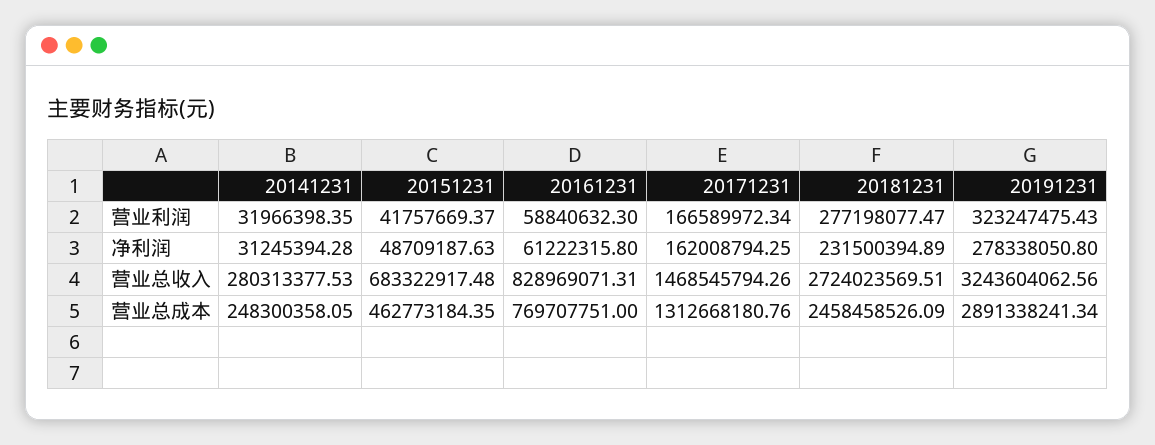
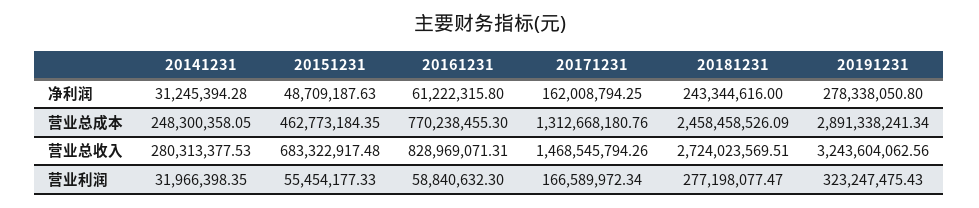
20151231, 营业利润: 41757669.37 -> 55454177.33
20181231, 净利润: 231500394.89 -> 243344616
20161231, 营业总成本: 769707751 -> 770238455.3

